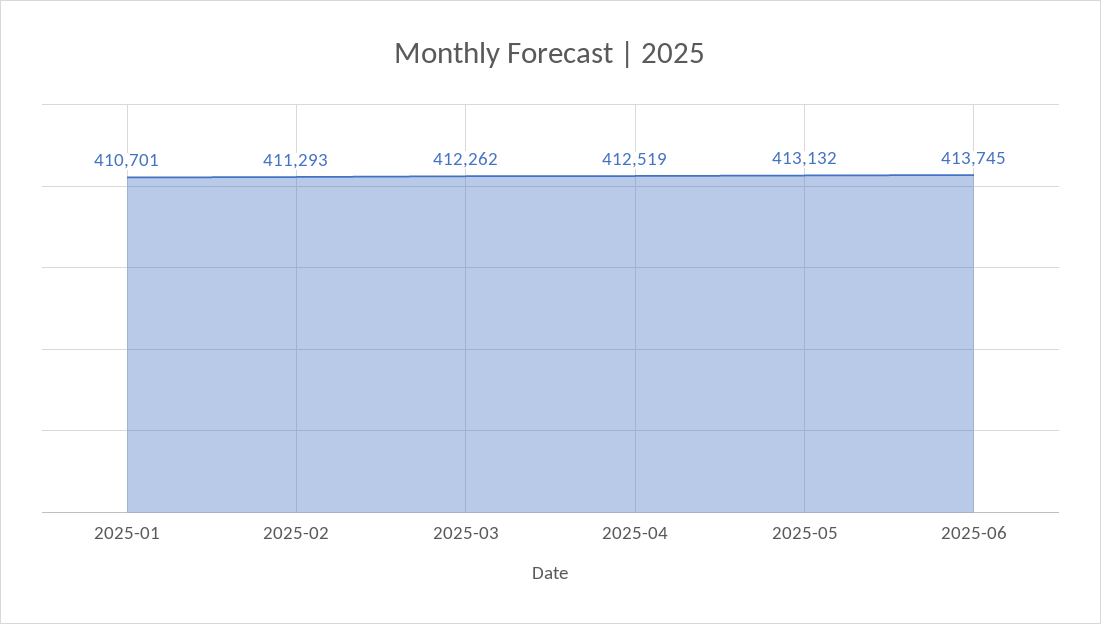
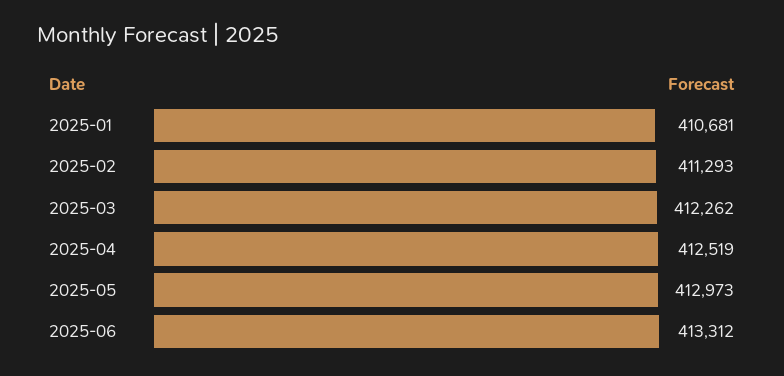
2025-01: 410701 -> 410681
2025-05: 413132 -> 412973
2025-06: 413745 -> 413312

